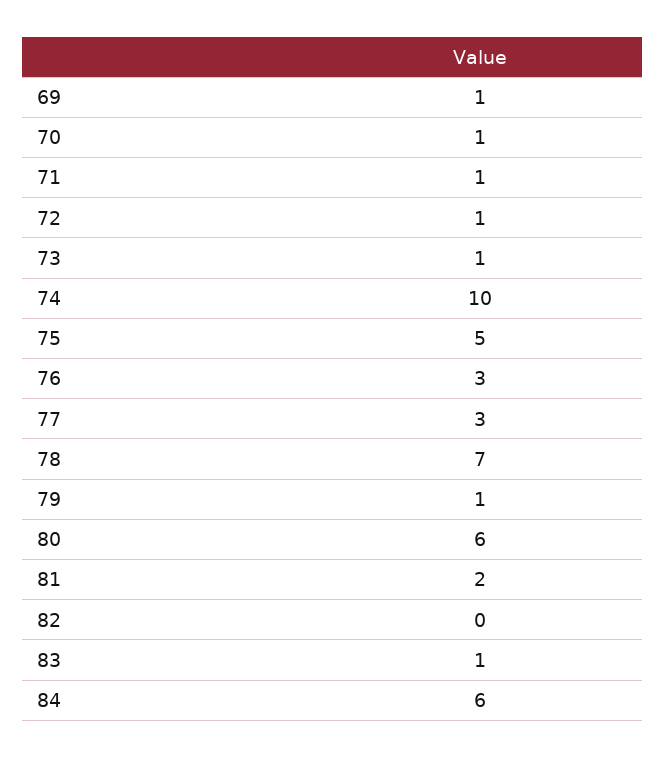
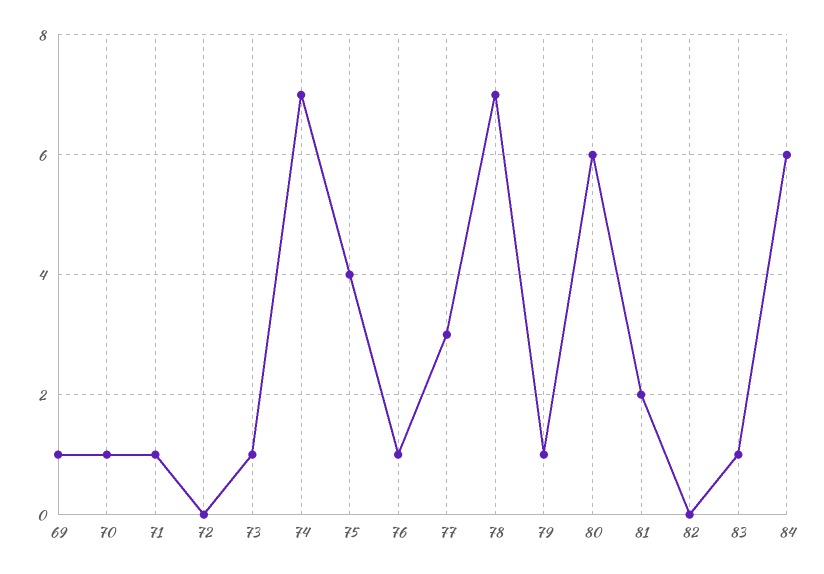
72: 1 -> 0
74: 10 -> 7
75: 5 -> 4
76: 3 -> 1

